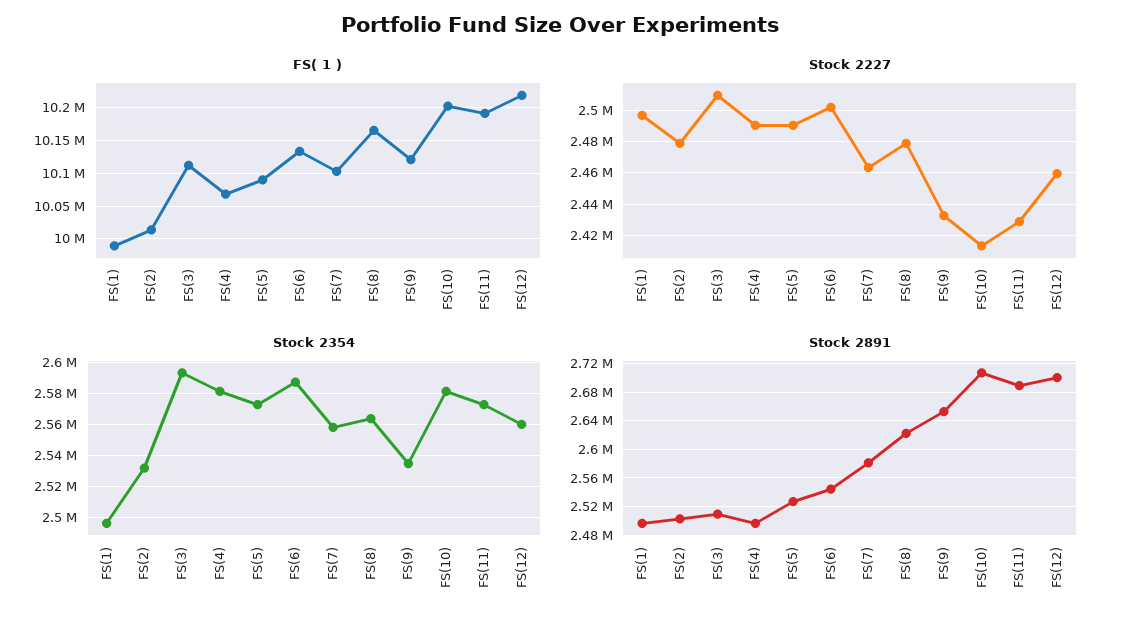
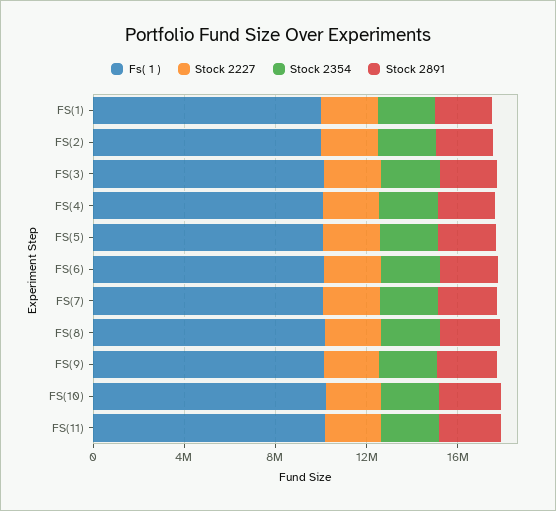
FS( 1 ), FS(12): 10220000 -> none
Stock 2227, FS(12): 2460000 -> none
Stock 2354, FS(12): 2560000 -> none
Stock 2891, FS(12): 2700000 -> none

